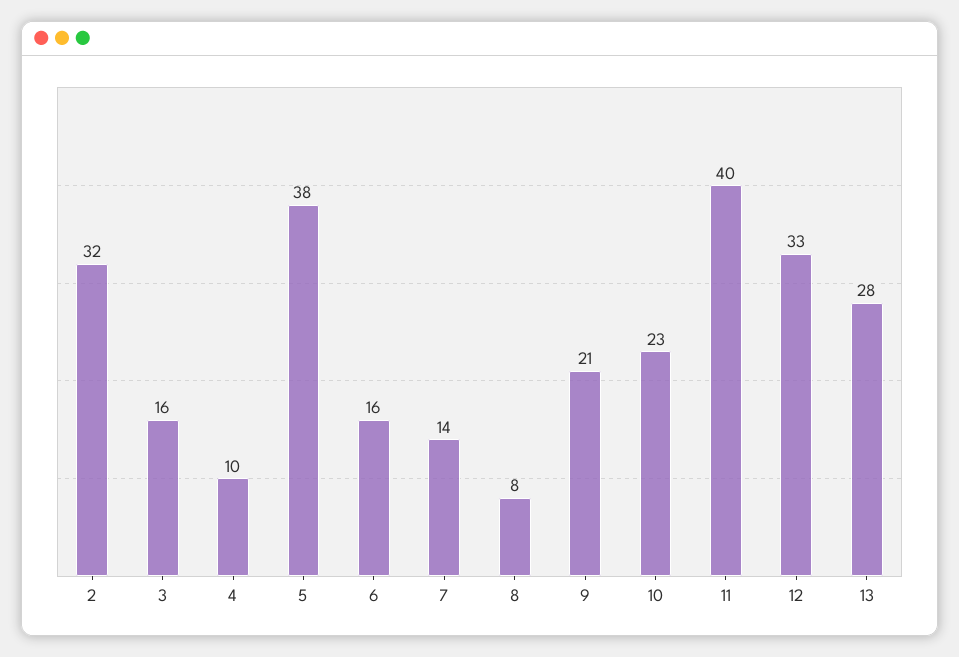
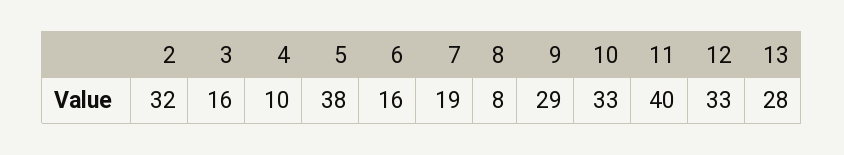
7: 14 -> 19
9: 21 -> 29
10: 23 -> 33

